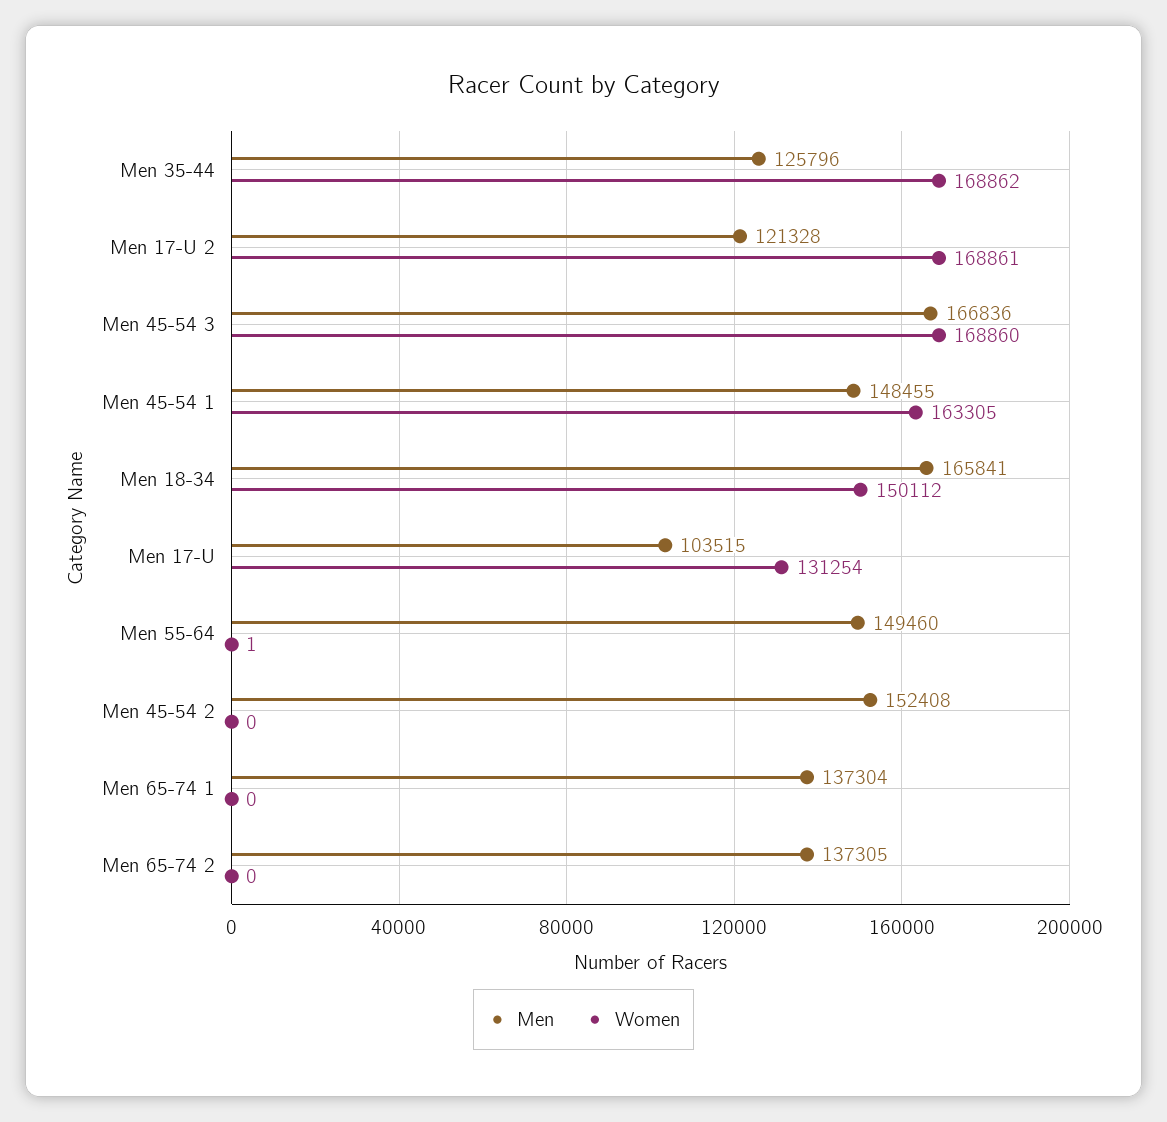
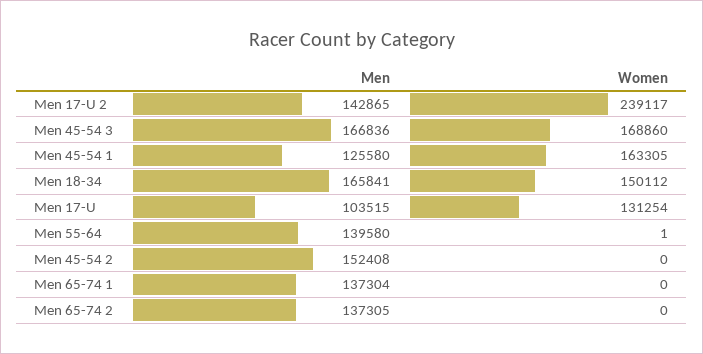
Men, Men 35-44: 125796 -> none
Women, Men 35-44: 168862 -> none
Men, Men 17-U 2: 121328 -> 142865
Women, Men 17-U 2: 168861 -> 239117
Men, Men 45-54 1: 148455 -> 125580
Men, Men 55-64: 149460 -> 139580

